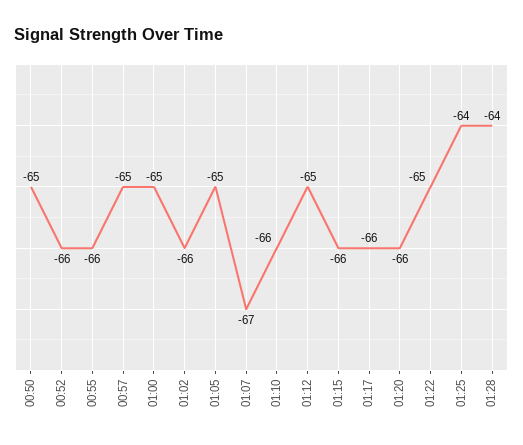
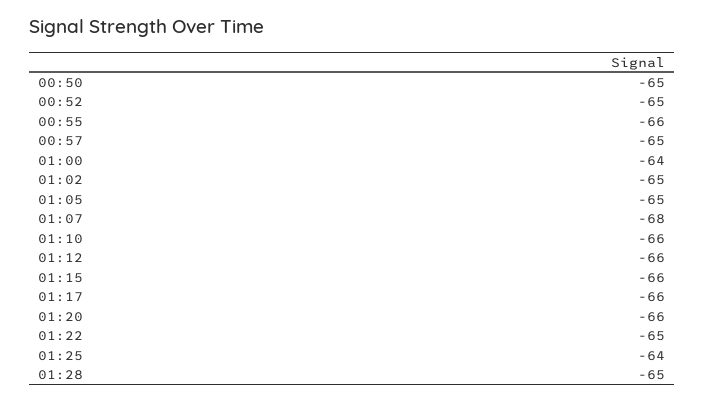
00:52: -66 -> -65
01:00: -65 -> -64
01:02: -66 -> -65
01:07: -67 -> -68
01:12: -65 -> -66
01:28: -64 -> -65

